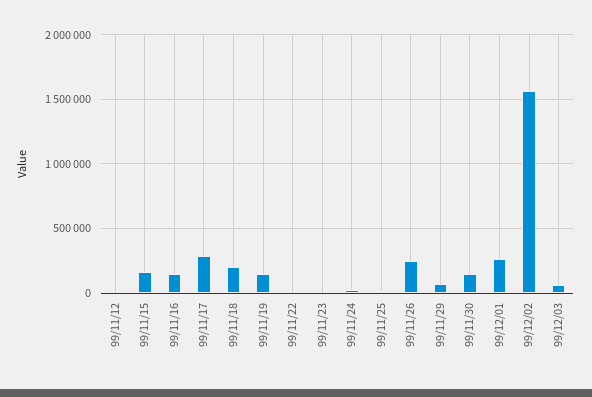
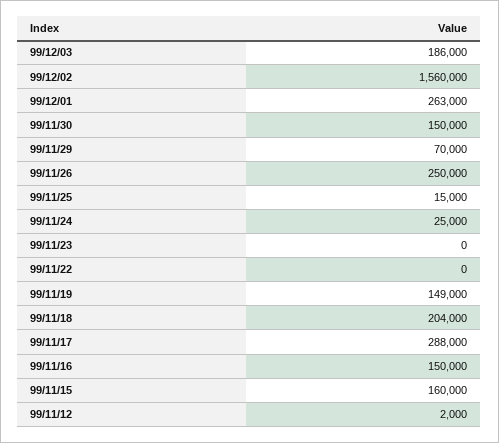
99/12/03: 50000 -> 186000

